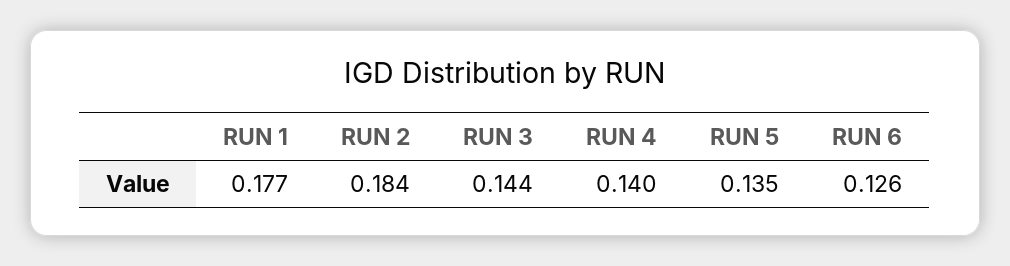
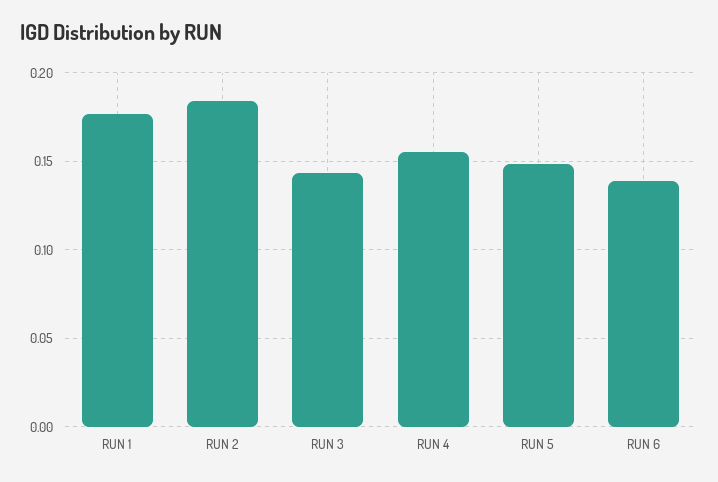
RUN 4: 0.14 -> 0.155
RUN 5: 0.135 -> 0.15
RUN 6: 0.126 -> 0.14

